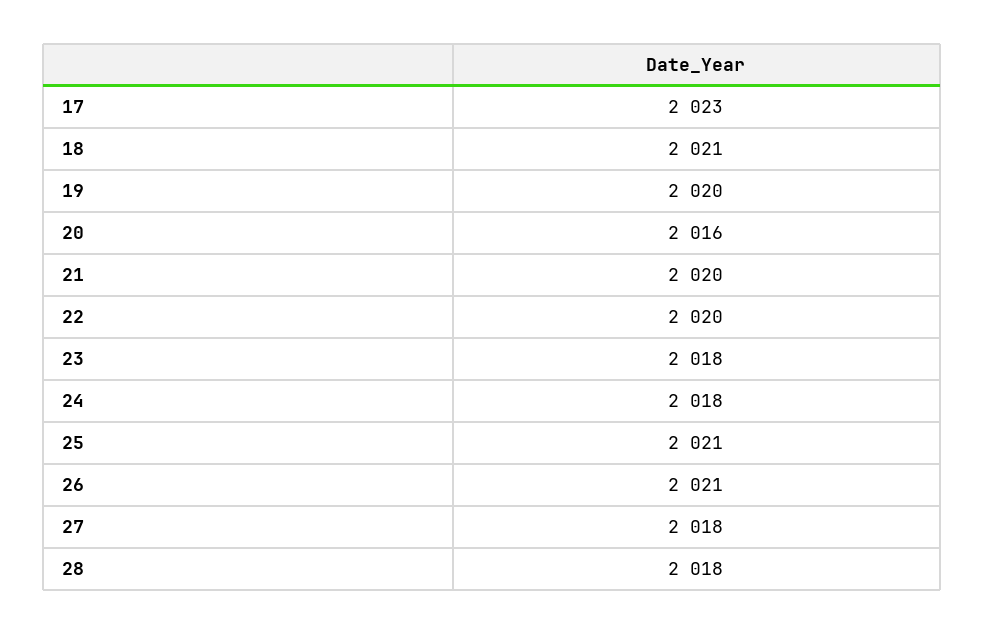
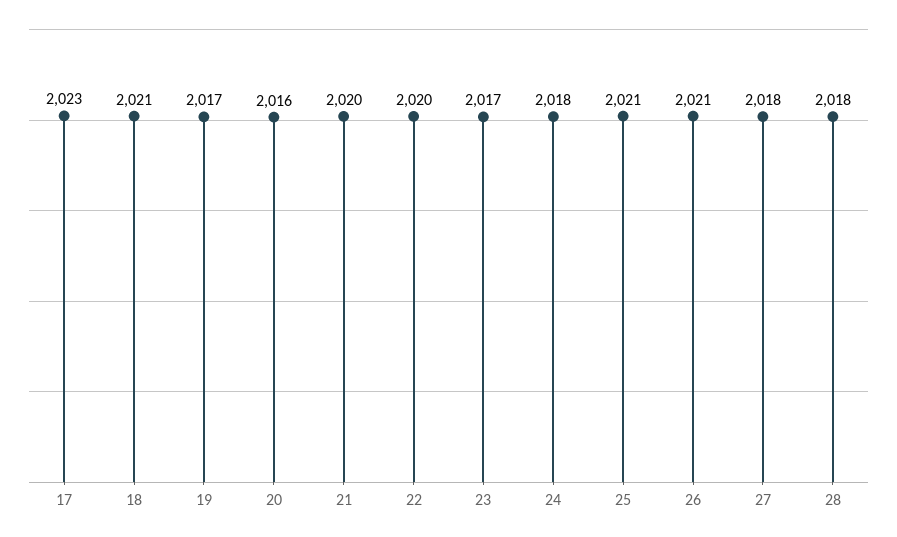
19: 2020 -> 2017
23: 2018 -> 2017

